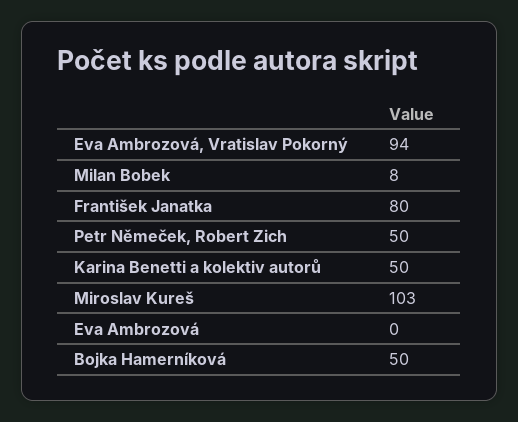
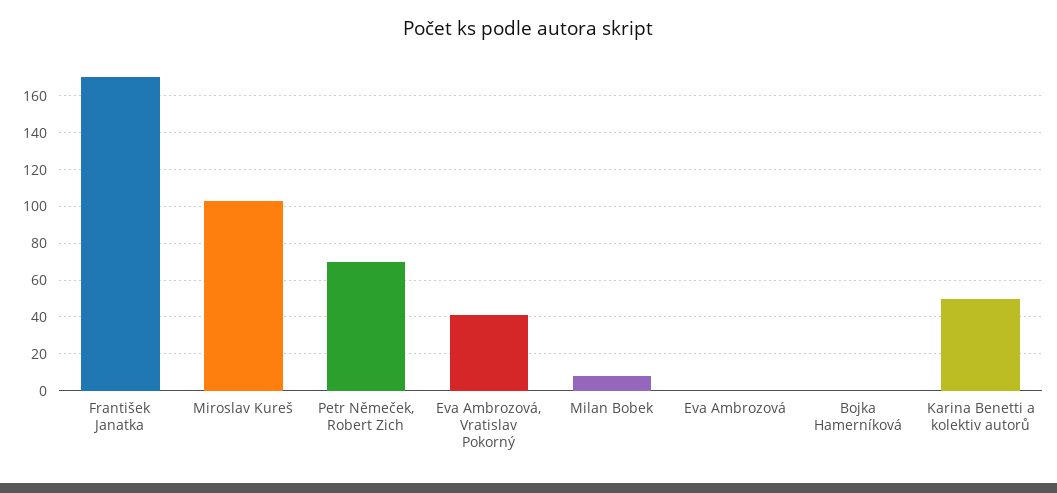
Eva Ambrozová, Vratislav Pokorný: 94 -> 40
František Janatka: 80 -> 170
Petr Němeček, Robert Zich: 50 -> 70
Bojka Hamerníková: 50 -> 0

